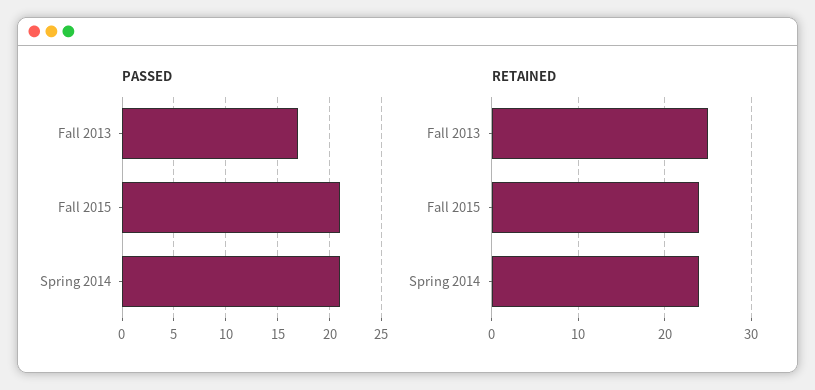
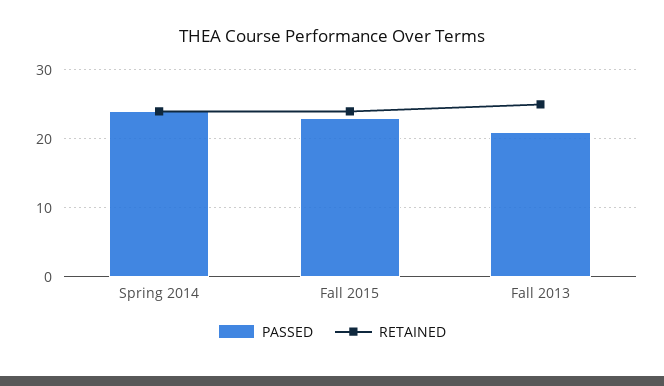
PASSED, Fall 2013: 17 -> 21
PASSED, Fall 2015: 21 -> 23
PASSED, Spring 2014: 21 -> 24

